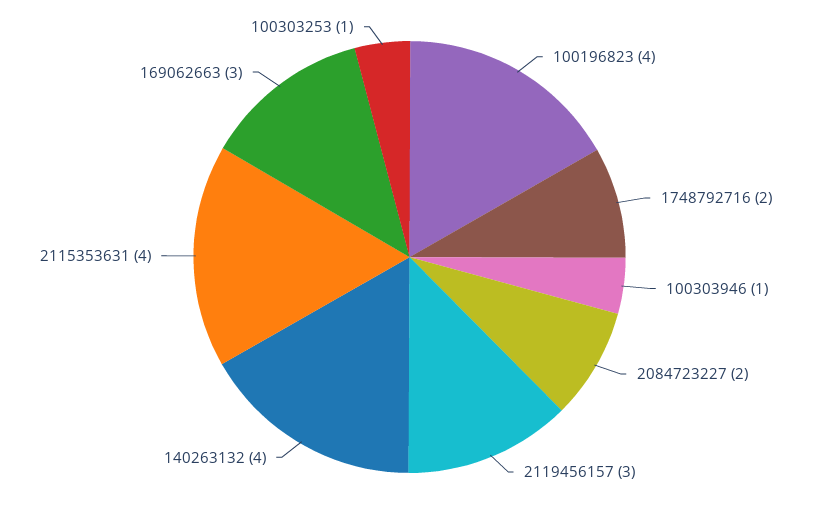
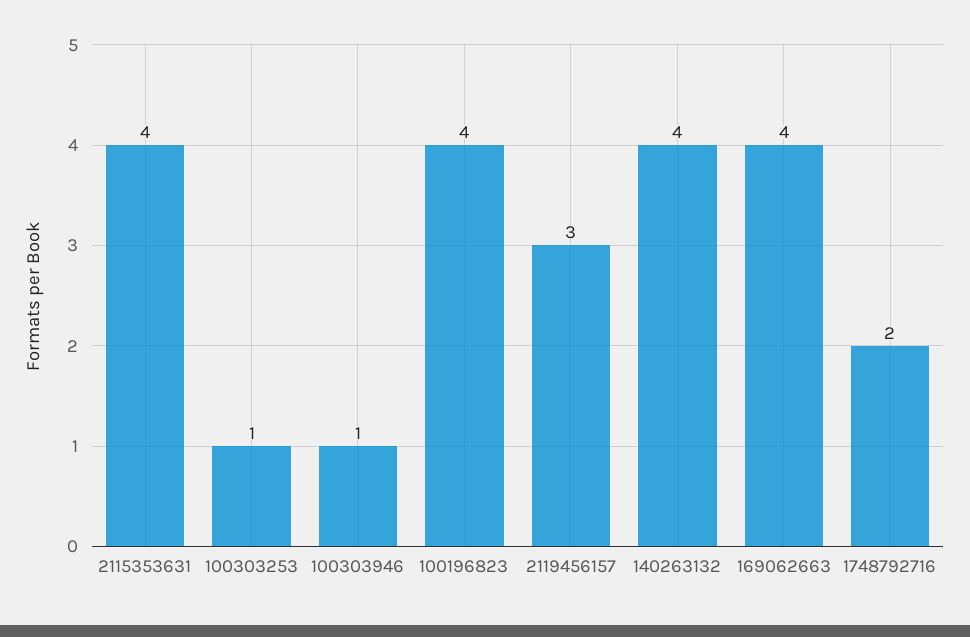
2084723227: 2 -> none
169062663: 3 -> 4

